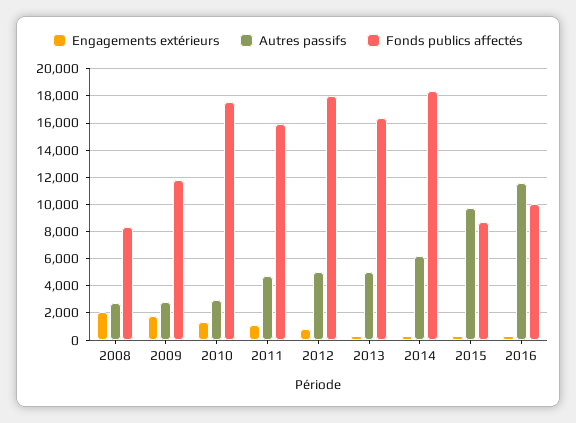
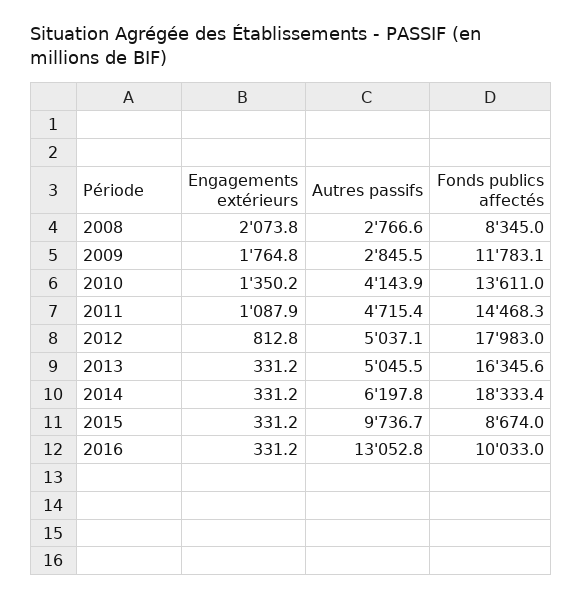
Autres passifs, 2010: 3000 -> 4143.9
Fonds publics affectés, 2010: 17500 -> 13611
Fonds publics affectés, 2011: 16000 -> 14468.3
Autres passifs, 2016: 11500 -> 13052.8

